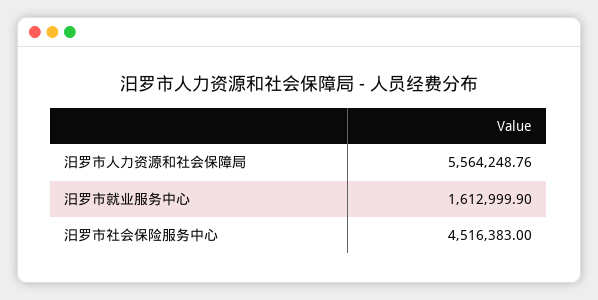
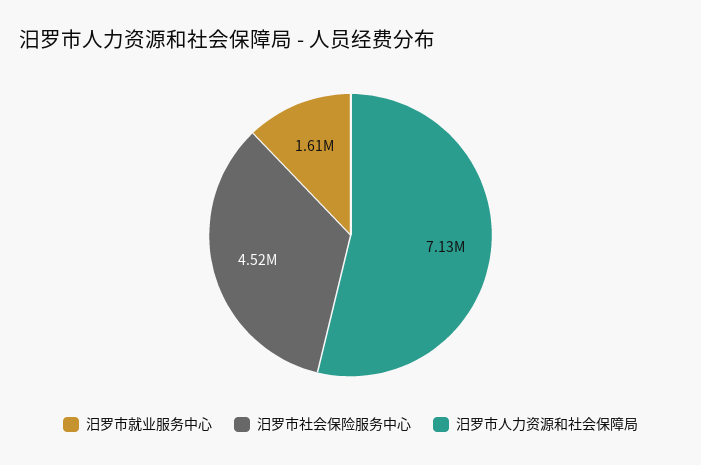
汨罗市人力资源和社会保障局: 5564248.76 -> 7130000

